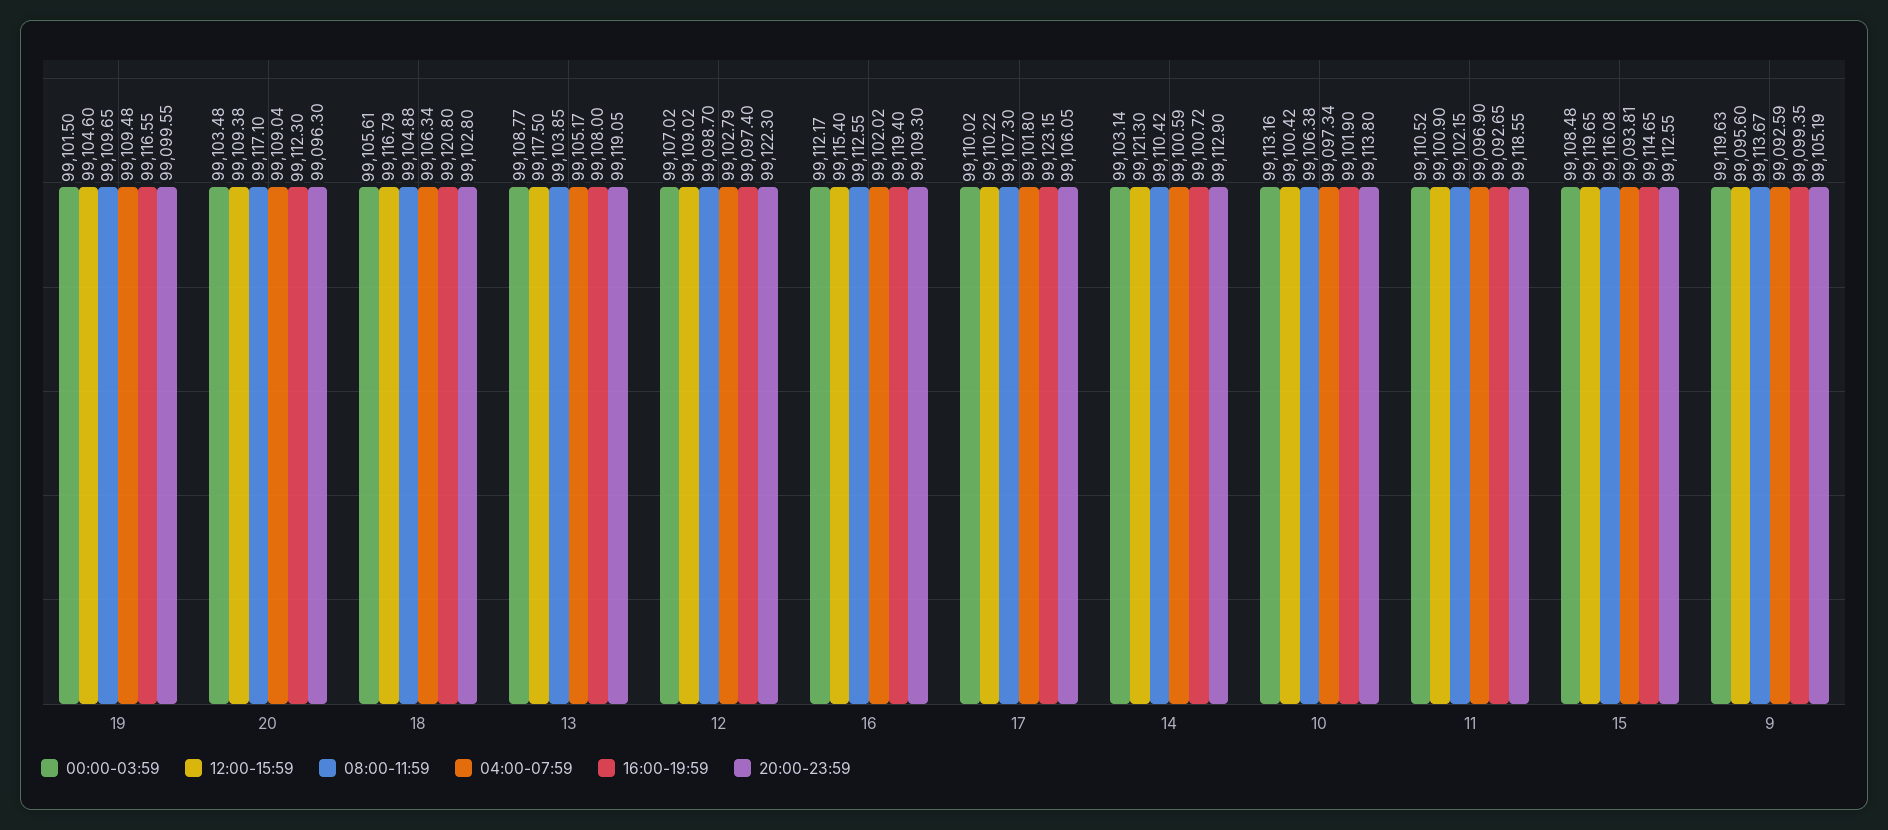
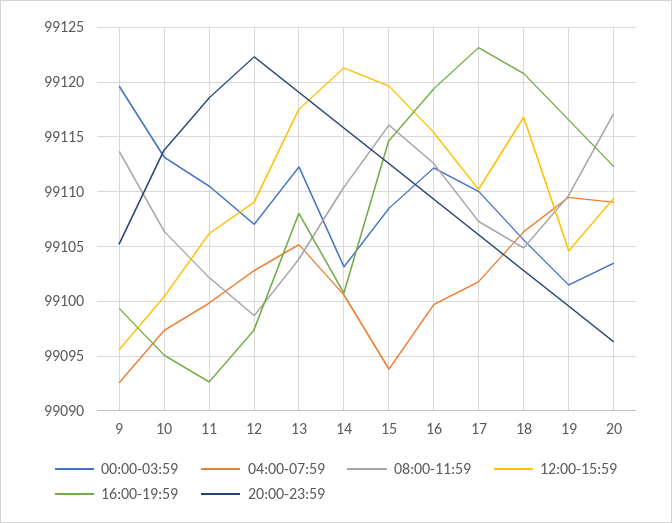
00:00-03:59, 13: 99108.77 -> 99112
04:00-07:59, 16: 99102.02 -> 99100
20:00-23:59, 14: 99112.9 -> 99116
16:00-19:59, 10: 99101.9 -> 99095
12:00-15:59, 11: 99100.9 -> 99106
04:00-07:59, 11: 99096.9 -> 99100

